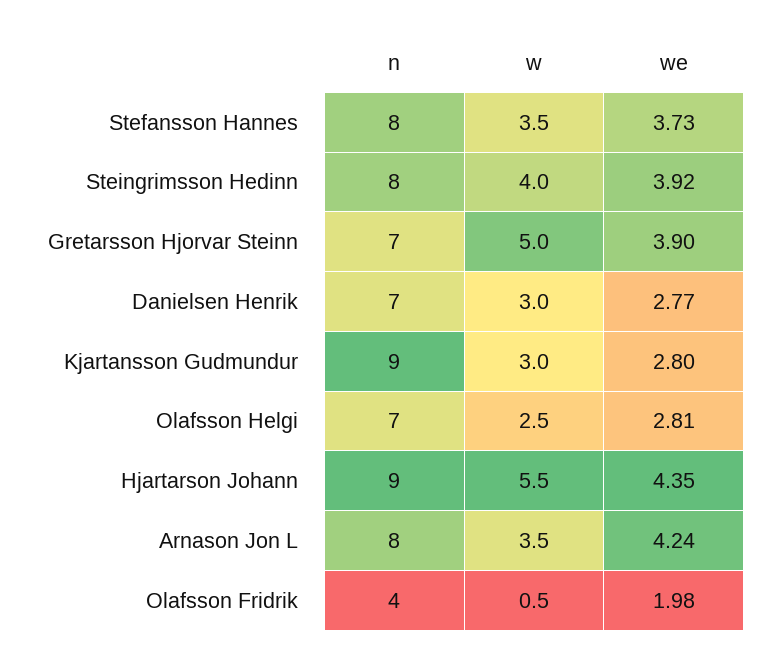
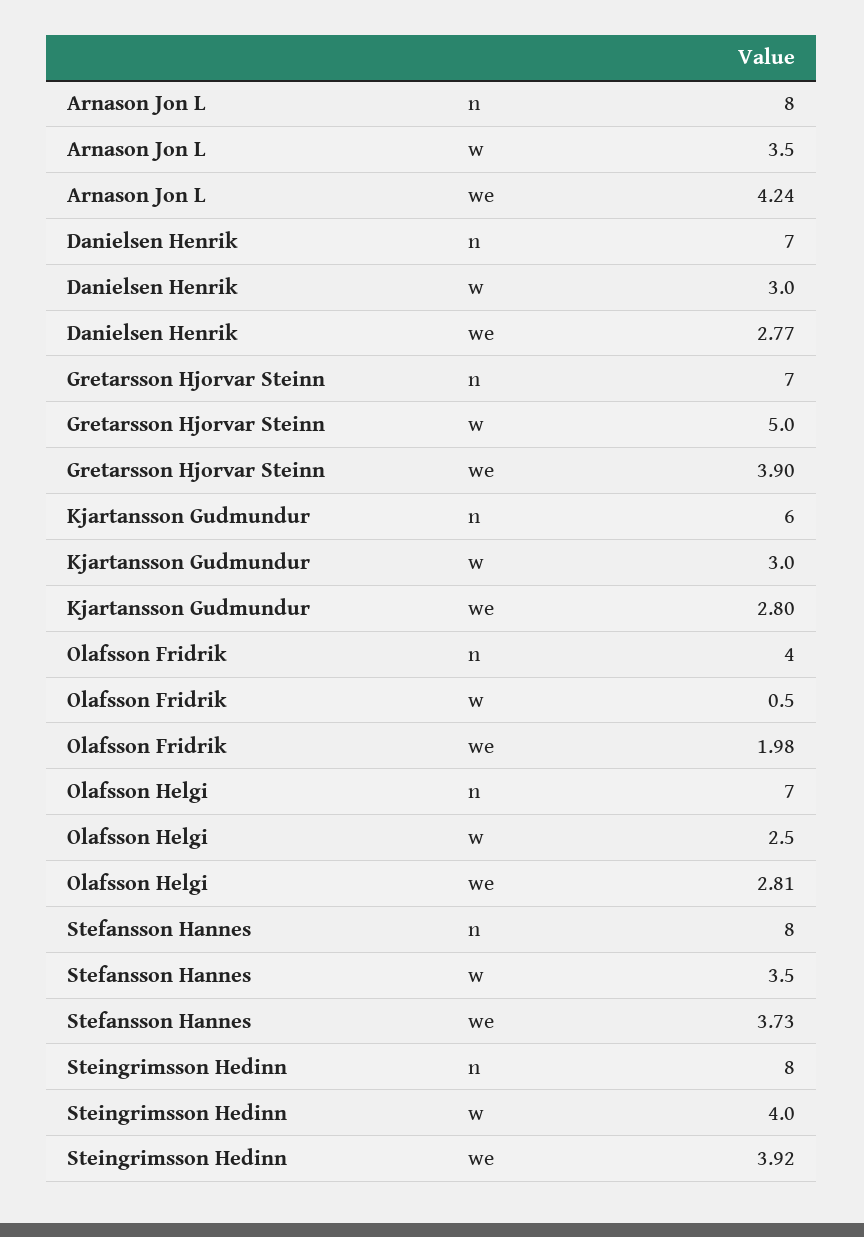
n, Kjartansson Gudmundur: 9 -> 6
n, Hjartarson Johann: 9 -> none
w, Hjartarson Johann: 5.5 -> none
we, Hjartarson Johann: 4.35 -> none

